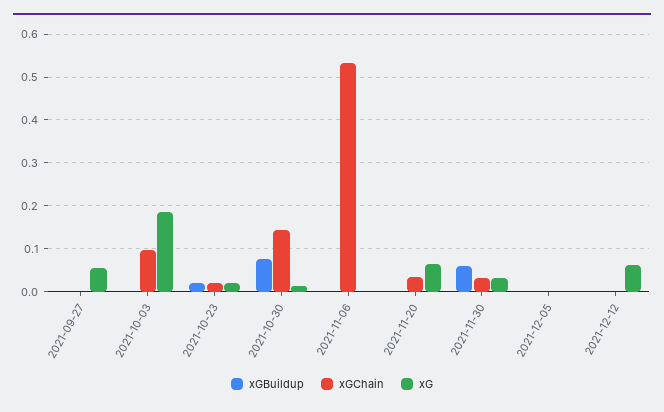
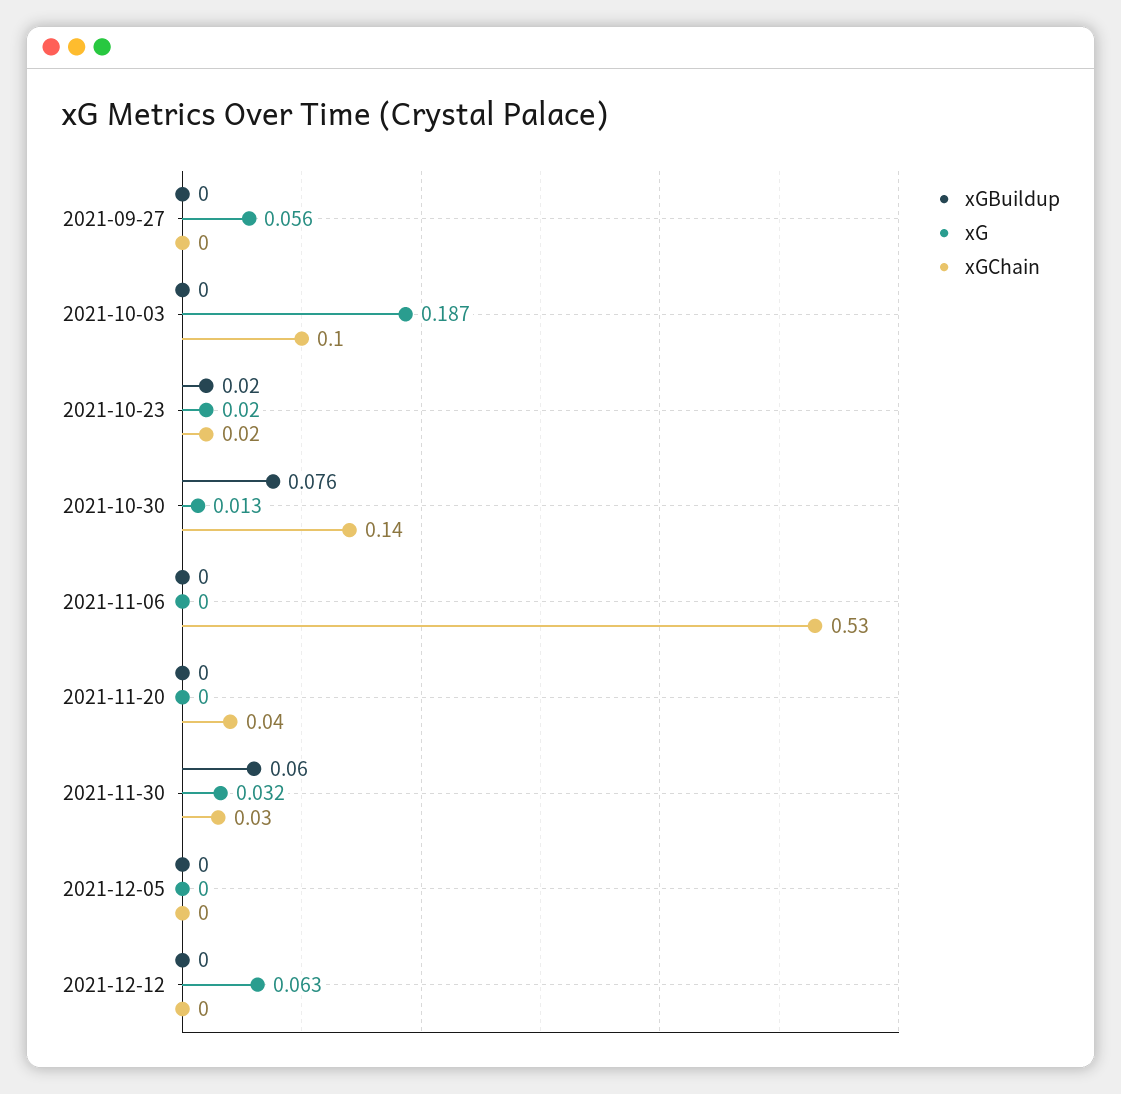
xG, 2021-11-20: 0.06 -> 0

